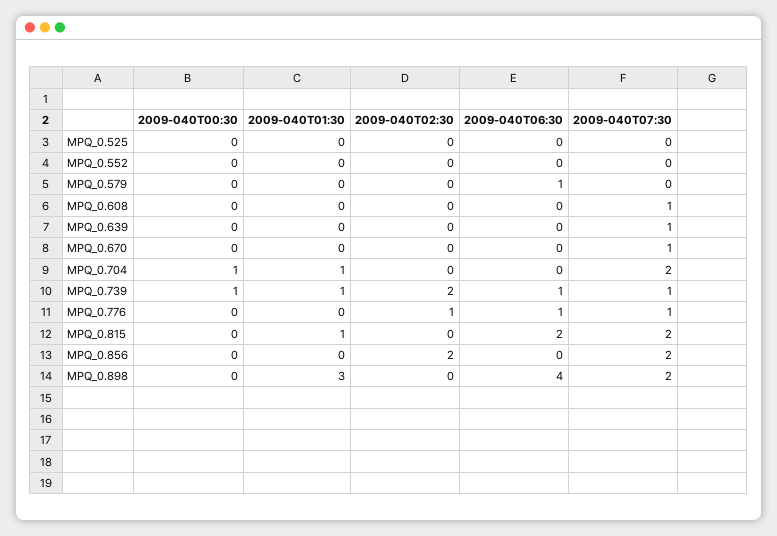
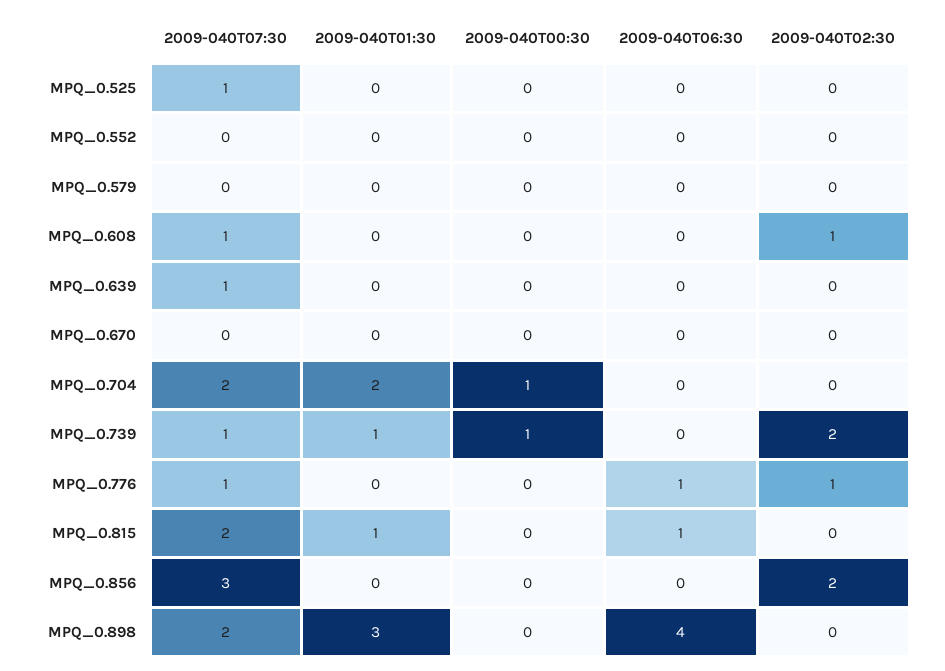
2009-040T07:30, MPQ_0.525: 0 -> 1
2009-040T06:30, MPQ_0.579: 1 -> 0
2009-040T02:30, MPQ_0.608: 0 -> 1
2009-040T07:30, MPQ_0.670: 1 -> 0
2009-040T01:30, MPQ_0.704: 1 -> 2
2009-040T06:30, MPQ_0.739: 1 -> 0
2009-040T06:30, MPQ_0.815: 2 -> 1
2009-040T07:30, MPQ_0.856: 2 -> 3

